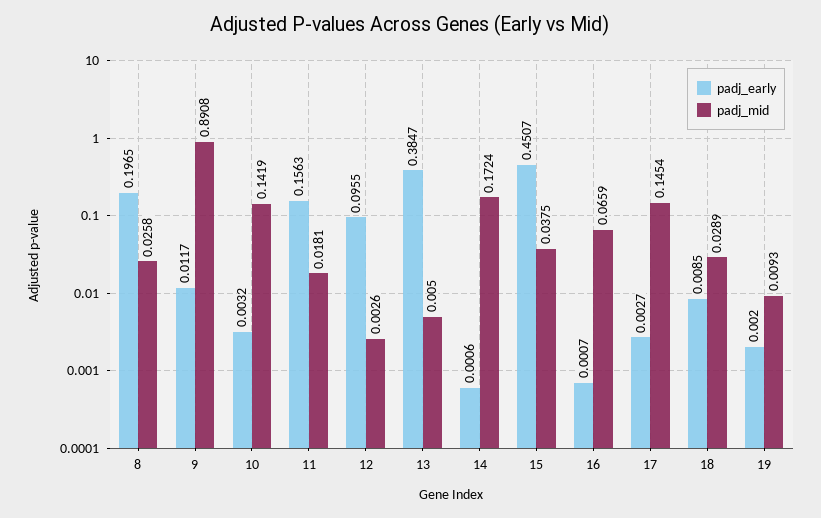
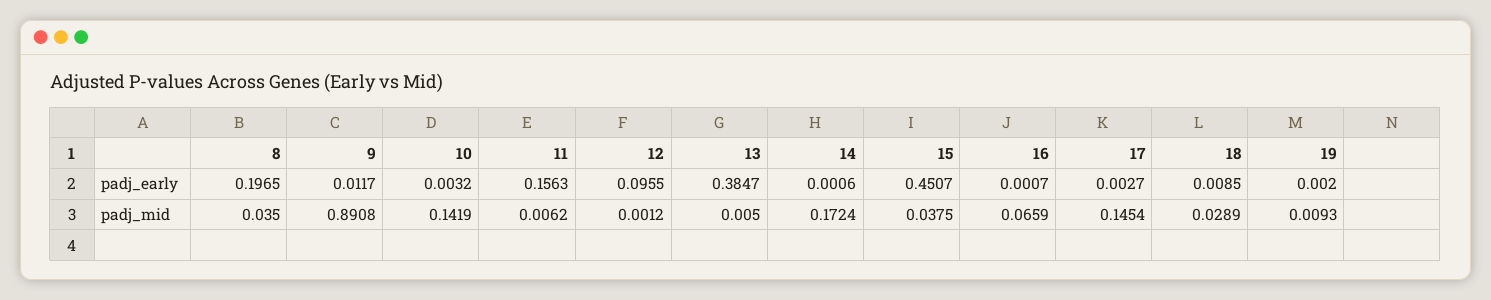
padj_mid, 8: 0.0258 -> 0.035
padj_mid, 11: 0.0181 -> 0.0062
padj_mid, 12: 0.0026 -> 0.0012

